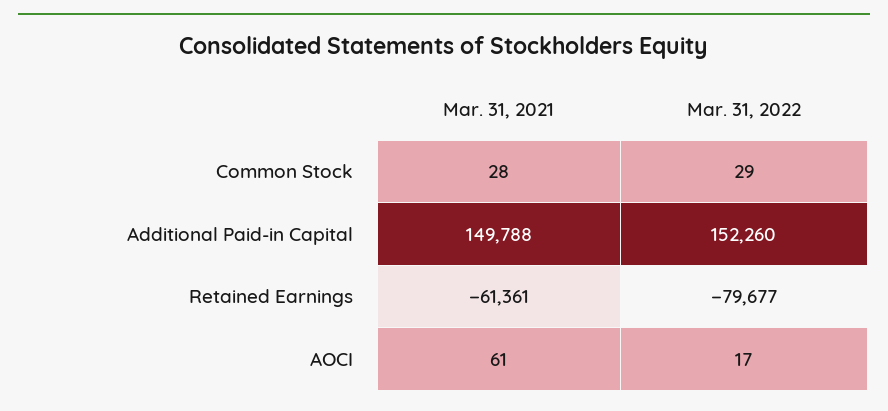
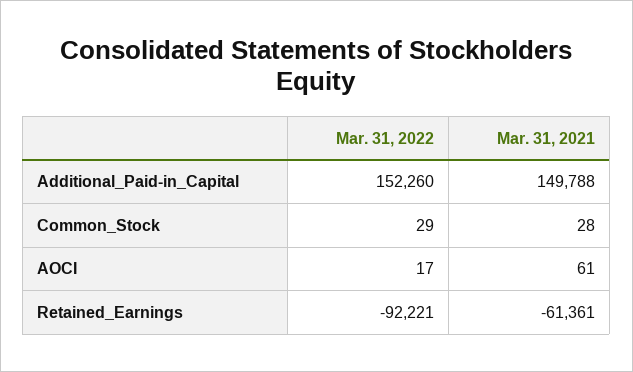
Mar. 31, 2022, Retained Earnings: -79677 -> -92221

